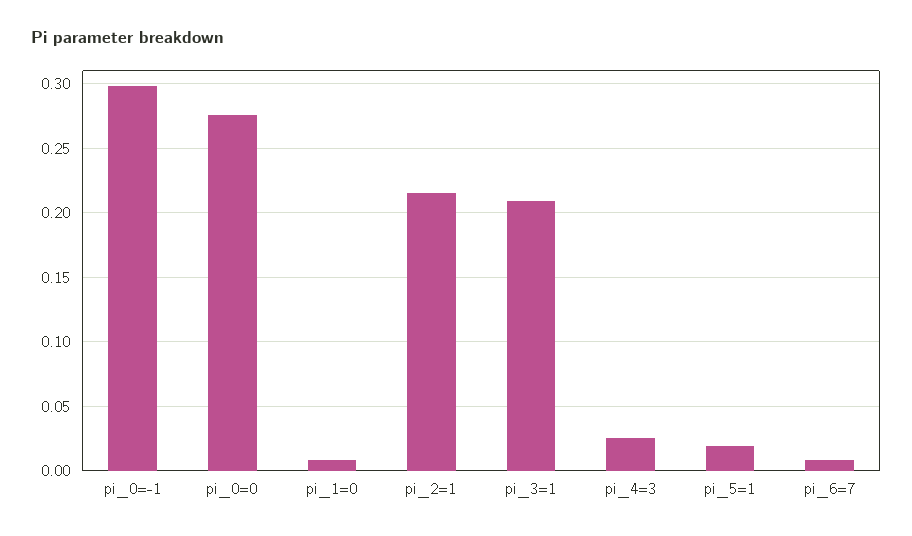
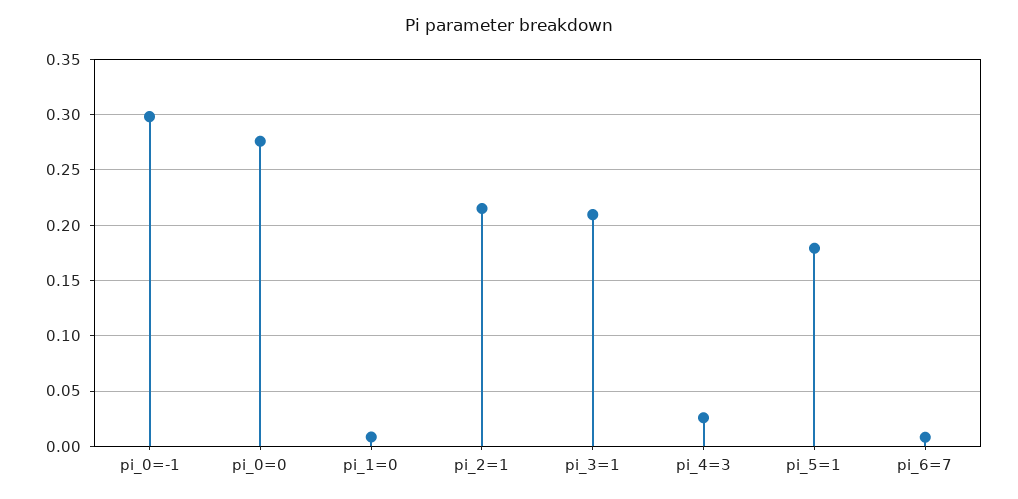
pi_5=1: 0.02 -> 0.18

